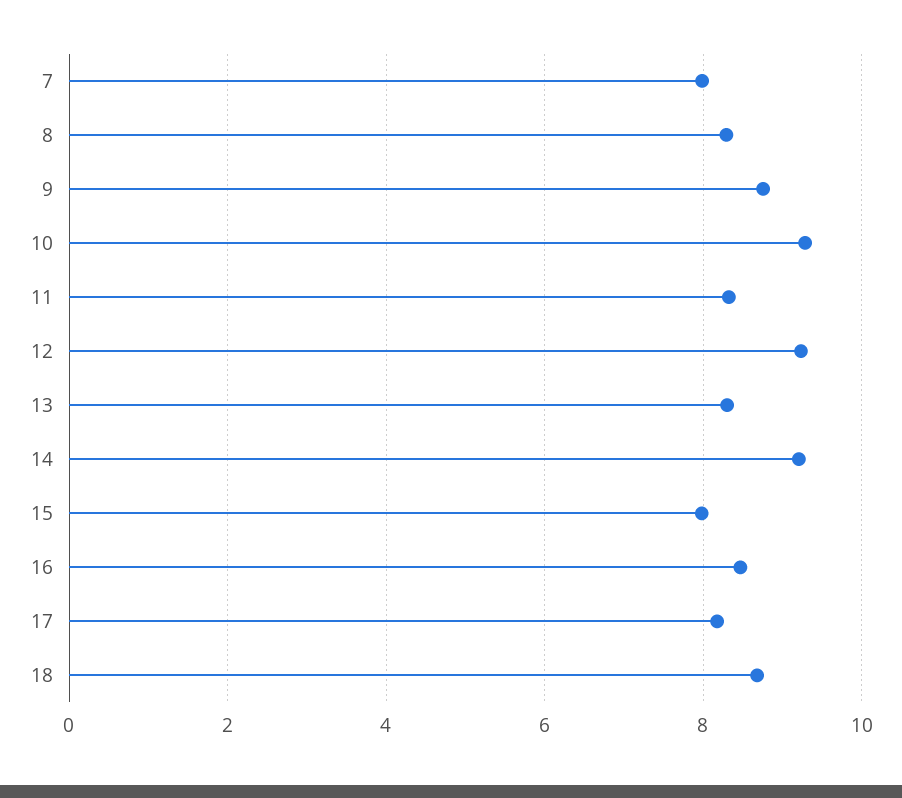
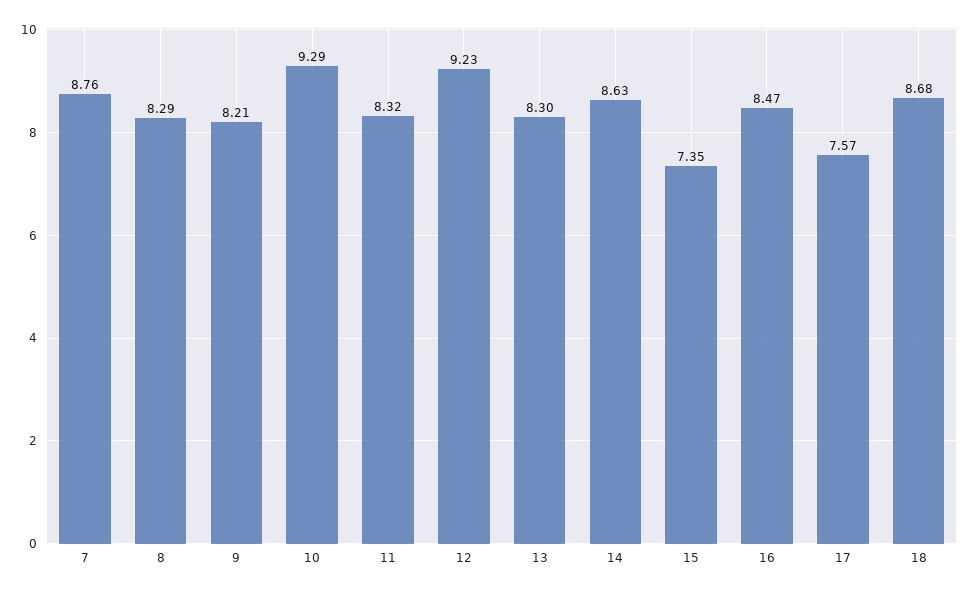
7: 8 -> 8.76
9: 8.8 -> 8.21
14: 9.2 -> 8.63
15: 8 -> 7.35
17: 8.2 -> 7.57

